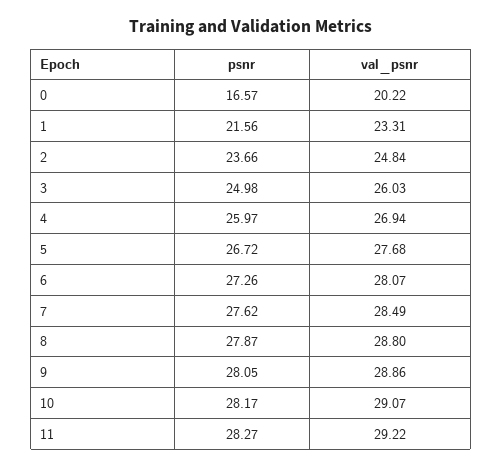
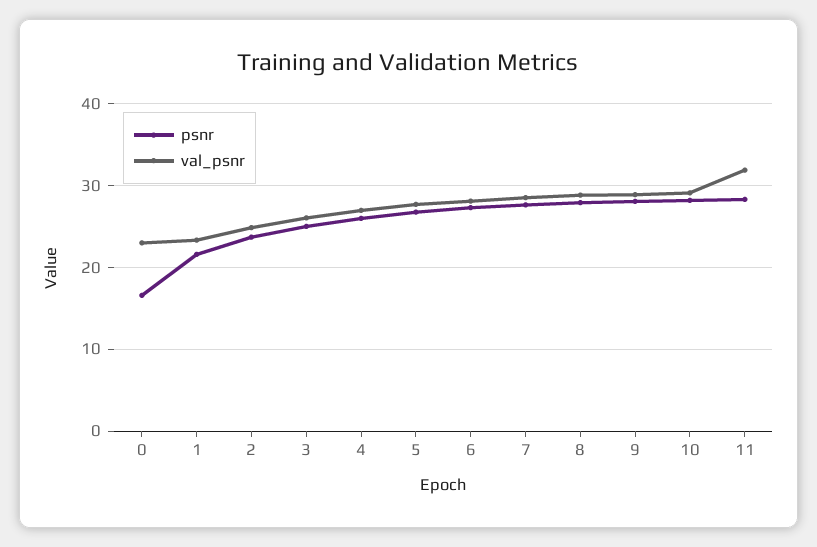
val_psnr, 0: 20.22 -> 23
val_psnr, 11: 29.22 -> 32

